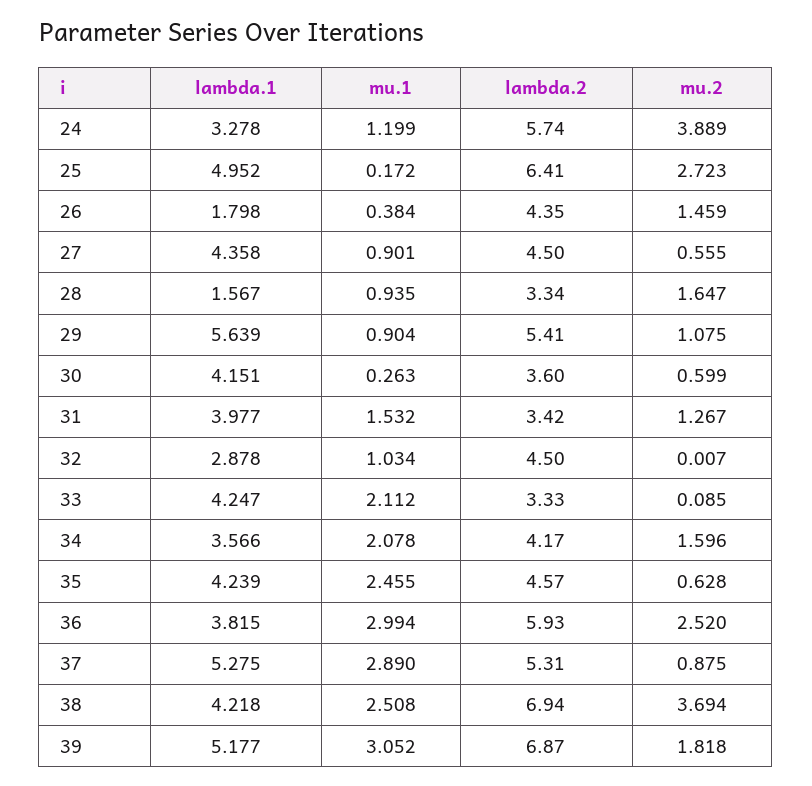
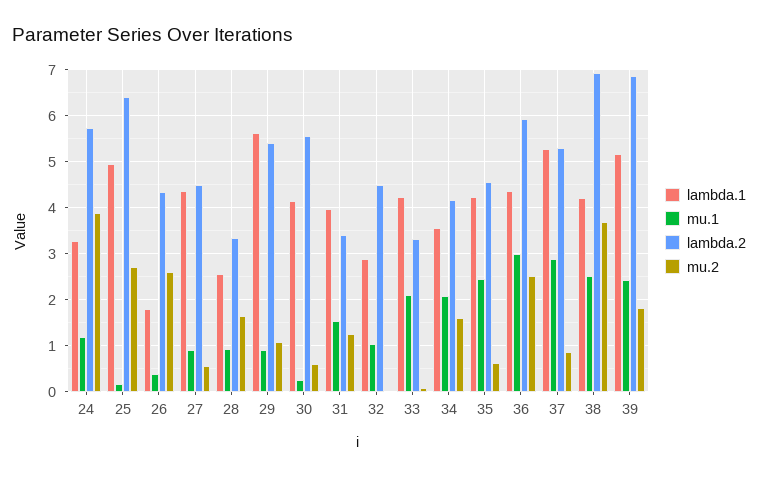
mu.2, 26: 1.459 -> 2.6
lambda.1, 28: 1.567 -> 2.6
lambda.2, 30: 3.6 -> 5.6
lambda.1, 36: 3.815 -> 4.4
mu.1, 39: 3.052 -> 2.4

